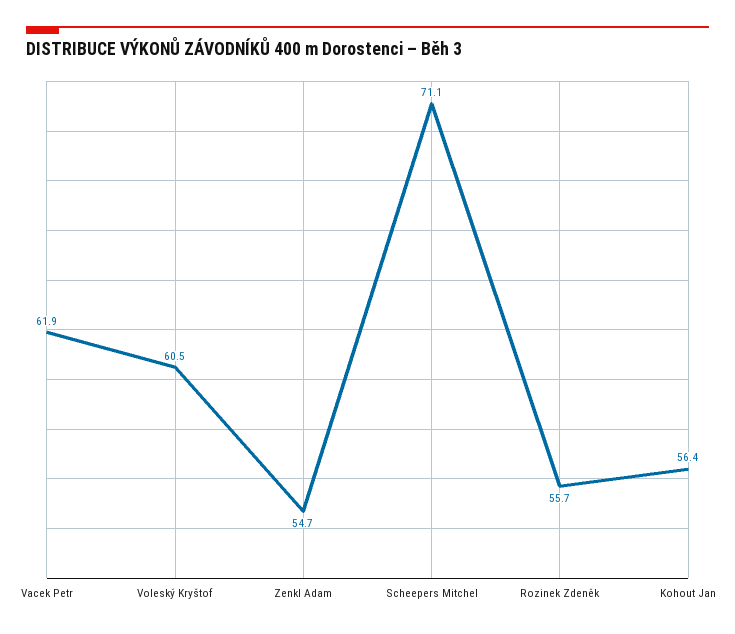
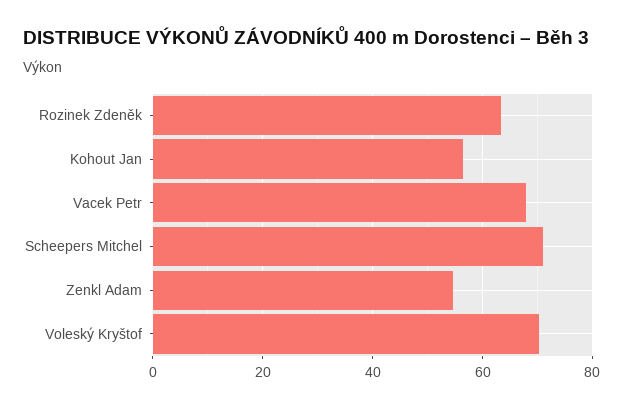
Vacek Petr: 61.9 -> 68
Voleský Kryštof: 60.5 -> 70
Rozinek Zdeněk: 55.7 -> 64

